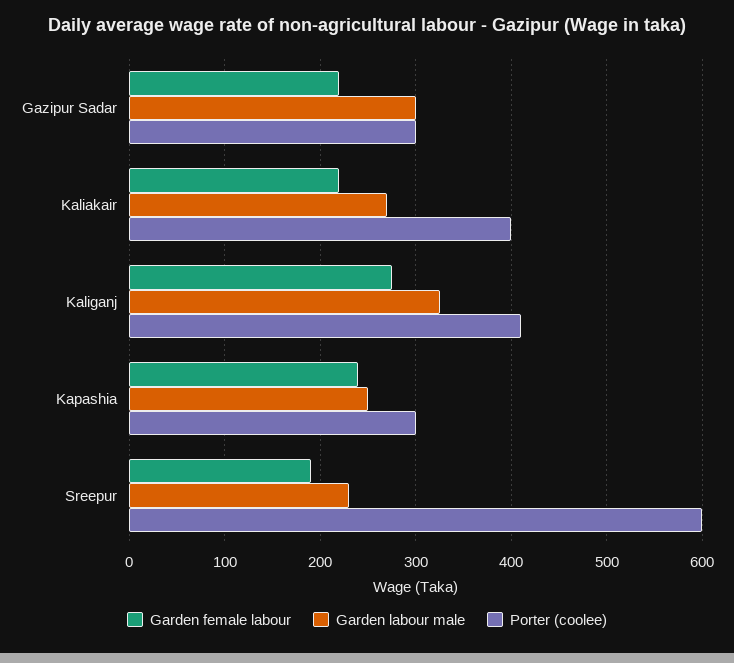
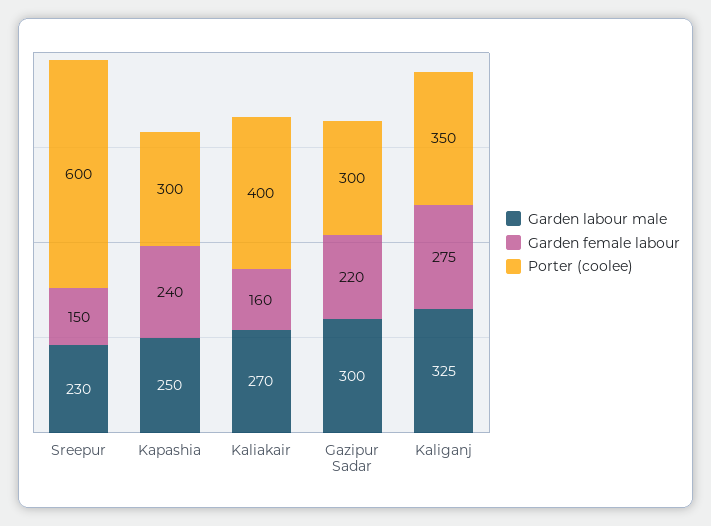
Garden female labour, Kaliakair: 220 -> 160
Porter (coolee), Kaliganj: 410 -> 350
Garden female labour, Sreepur: 190 -> 150

